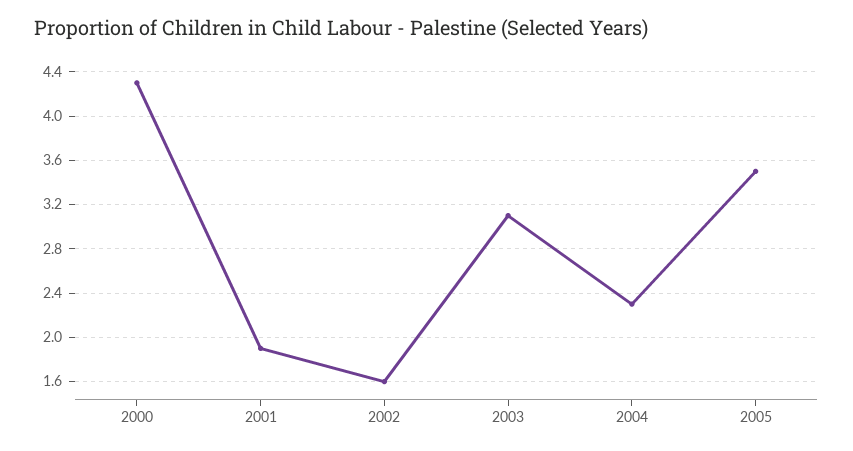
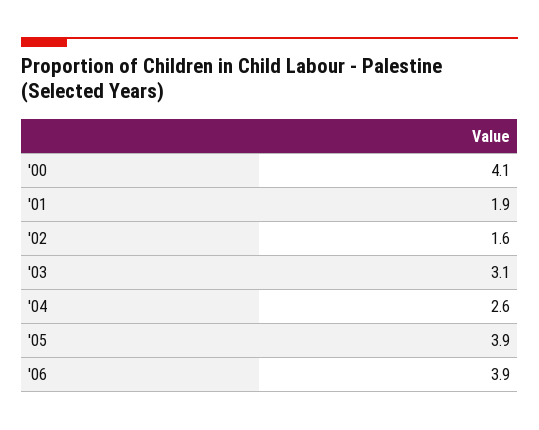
2000: 4.3 -> 4.1
2004: 2.3 -> 2.6
2005: 3.5 -> 3.9
'06: none -> 3.9

